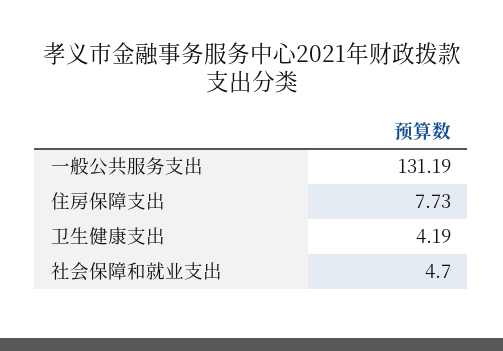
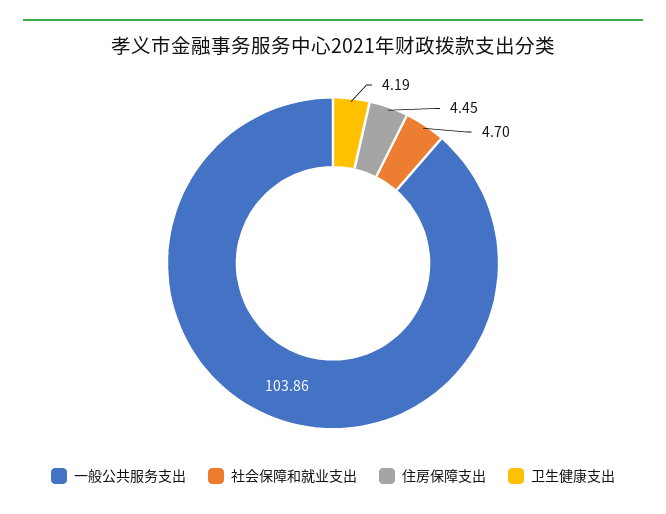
一般公共服务支出: 131.19 -> 103.86
住房保障支出: 7.73 -> 4.45

